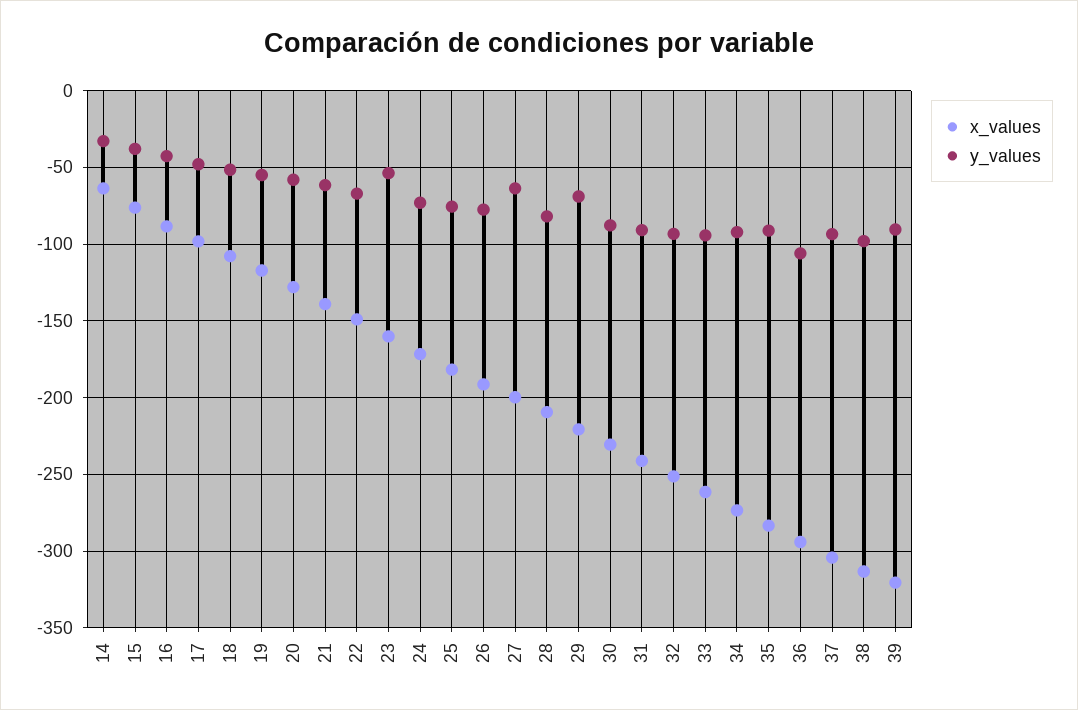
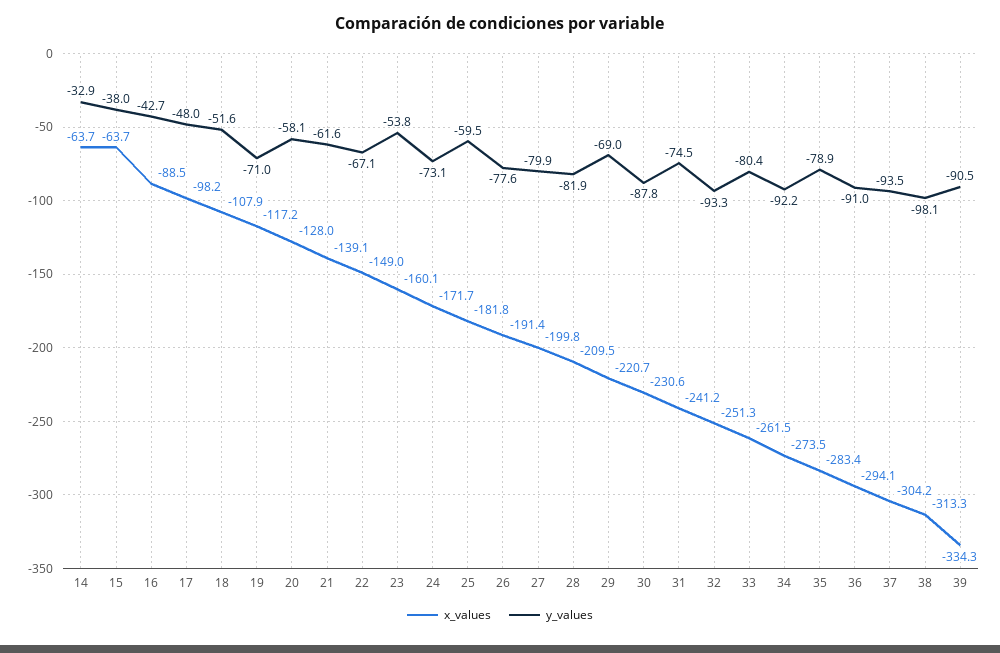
x_values, 15: -75 -> -63.7
y_values, 19: -55 -> -71
y_values, 25: -75 -> -59.5
y_values, 27: -65 -> -79.9
y_values, 31: -90 -> -74.5
y_values, 33: -95 -> -80.4
y_values, 35: -90 -> -78.9
y_values, 36: -105 -> -91
x_values, 39: -320 -> -334.3

